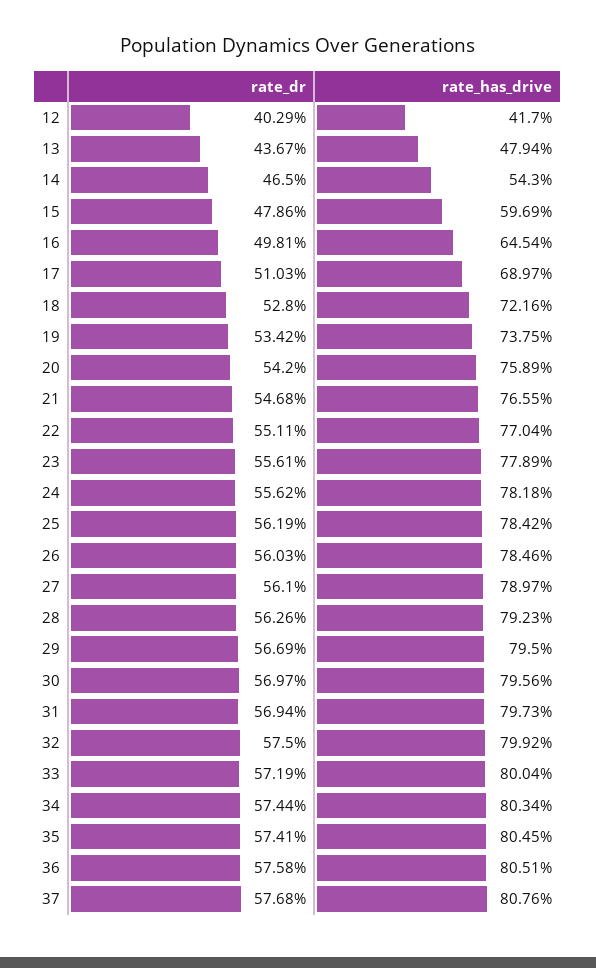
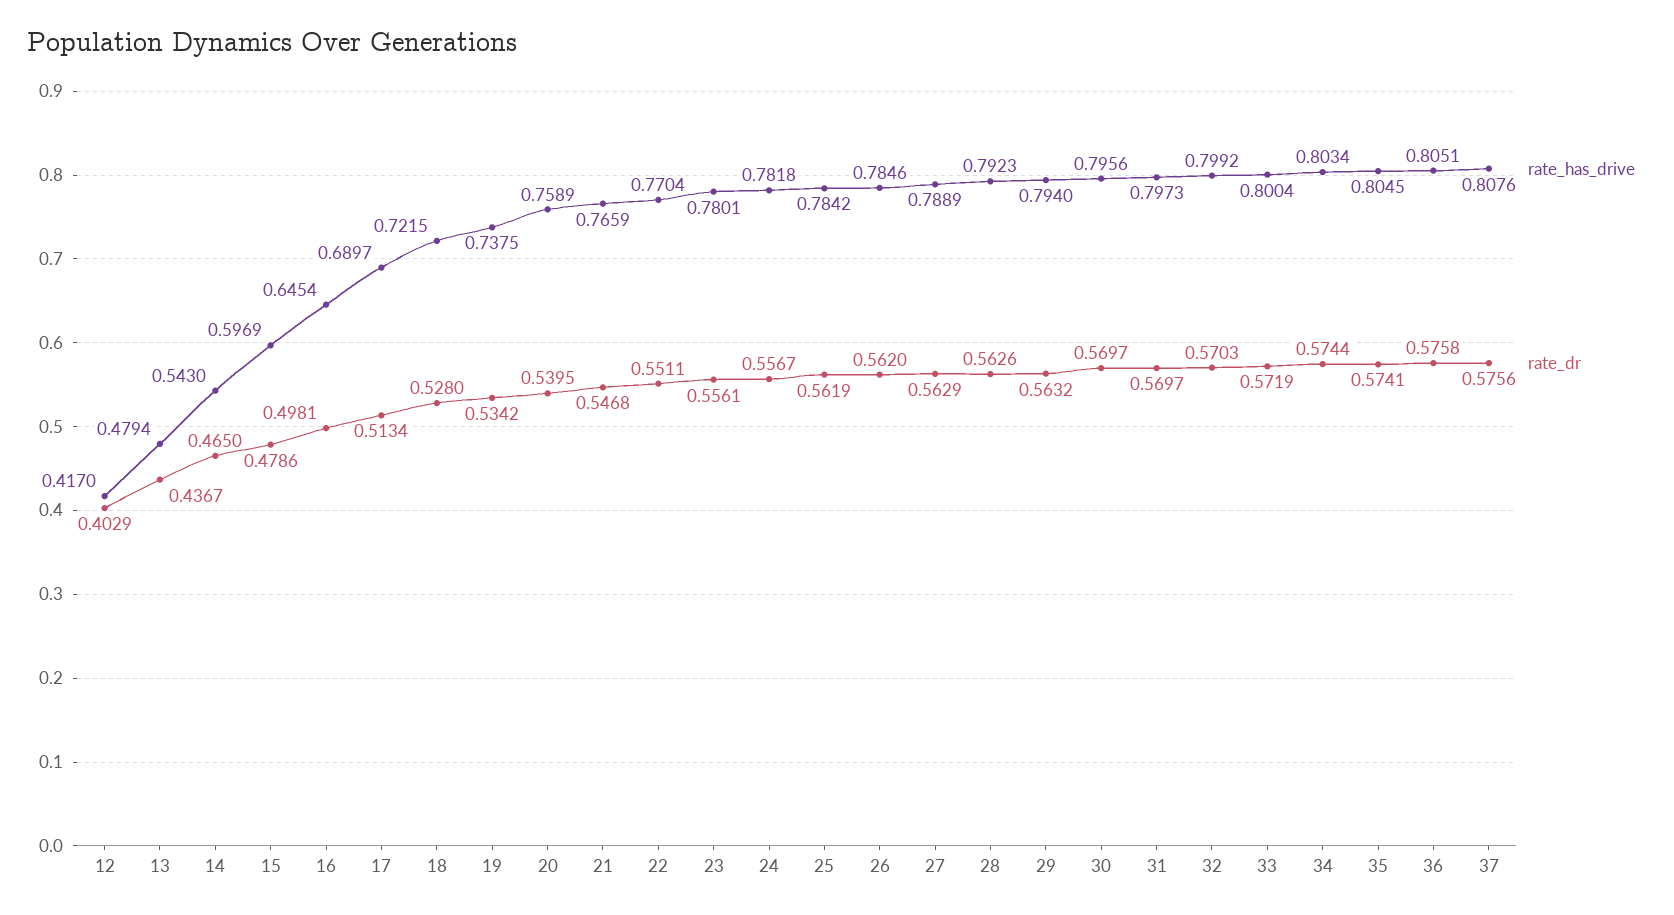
rate_dr, 17: 0.5103 -> 0.5134
rate_has_drive, 18: 0.7216 -> 0.7215
rate_dr, 20: 0.542 -> 0.5395
rate_has_drive, 21: 0.7655 -> 0.7659
rate_has_drive, 23: 0.7789 -> 0.7801
rate_dr, 24: 0.5562 -> 0.5567
rate_dr, 26: 0.5603 -> 0.562
rate_dr, 27: 0.561 -> 0.5629
rate_has_drive, 27: 0.7897 -> 0.7889
rate_dr, 29: 0.5669 -> 0.5632
rate_has_drive, 29: 0.795 -> 0.794
rate_dr, 31: 0.5694 -> 0.5697
rate_dr, 32: 0.575 -> 0.5703
rate_dr, 37: 0.5768 -> 0.5756

